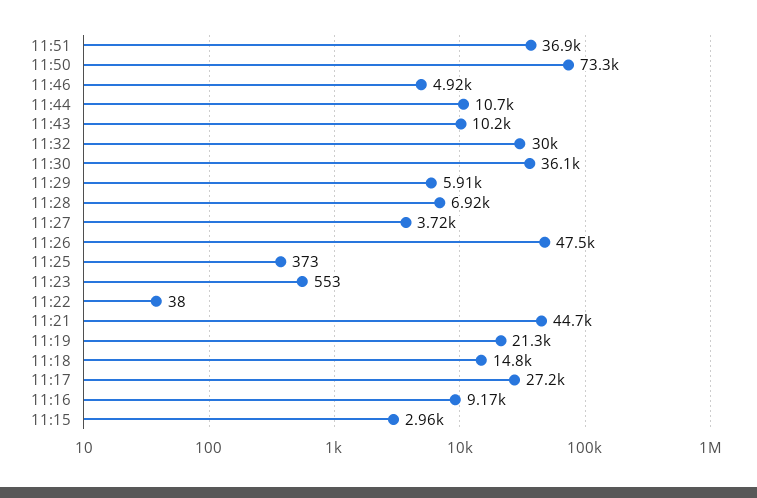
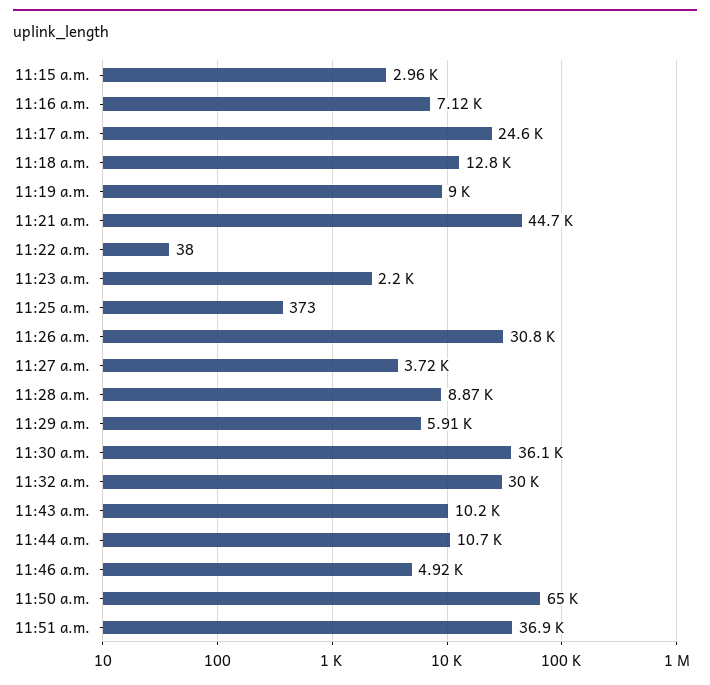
11:50: 73300 -> 65000
11:28: 6920 -> 8870
11:26: 47500 -> 30800
11:23: 553 -> 2200
11:19: 21300 -> 9000
11:18: 14800 -> 12800
11:17: 27200 -> 24600
11:16: 9170 -> 7120

